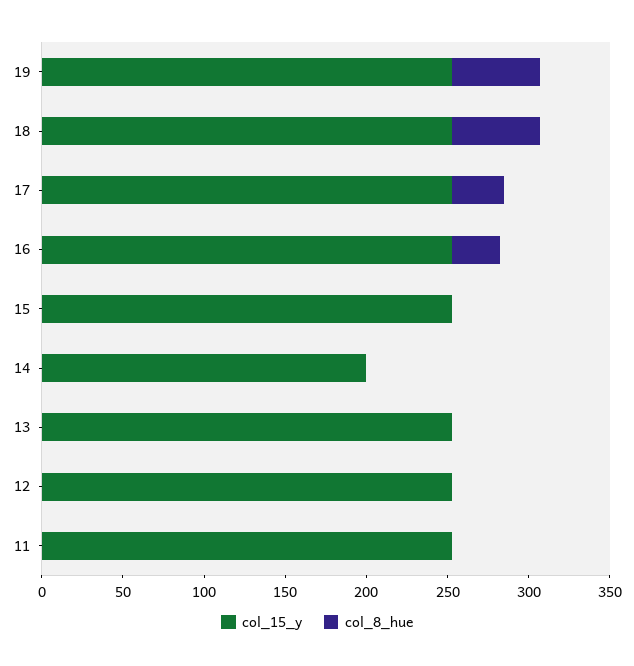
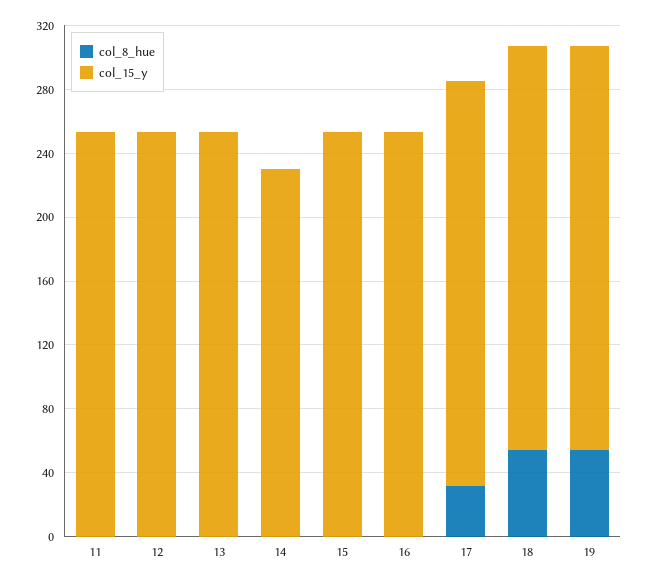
col_8_hue, 16: 30 -> 0
col_15_y, 14: 200 -> 230

